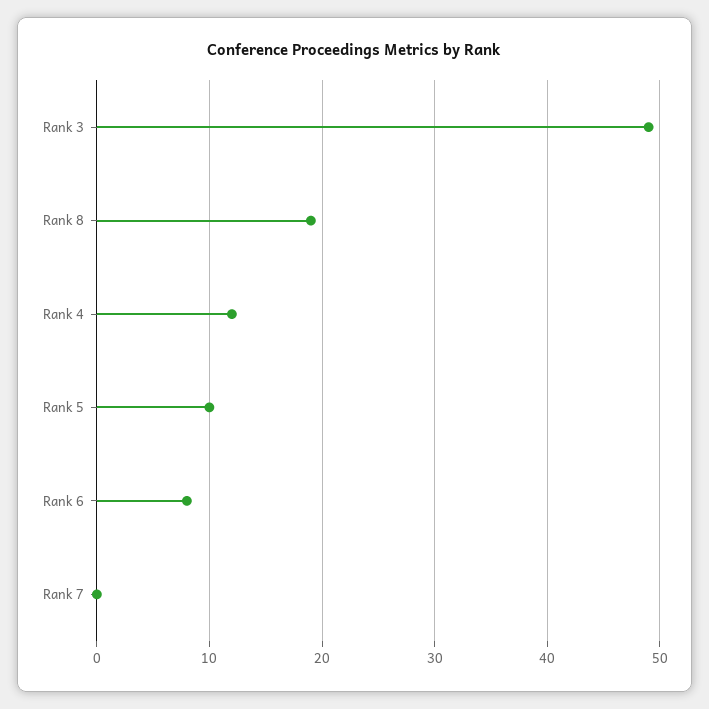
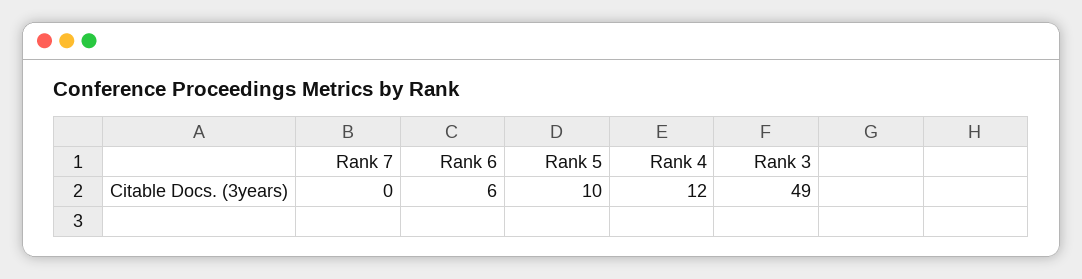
Rank 8: 19 -> none
Rank 6: 8 -> 6

